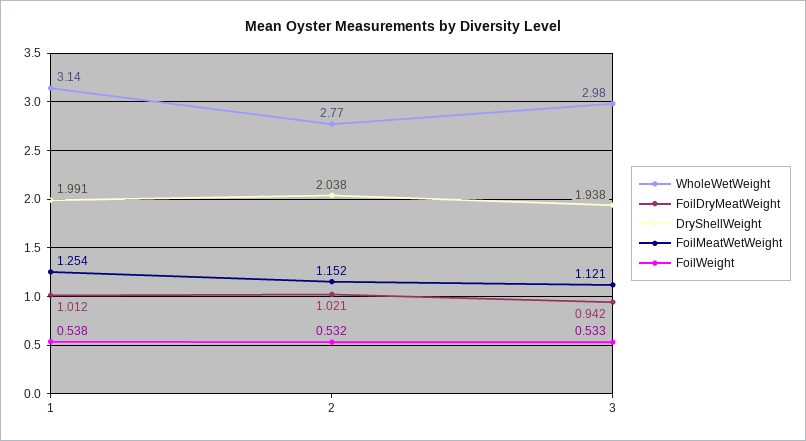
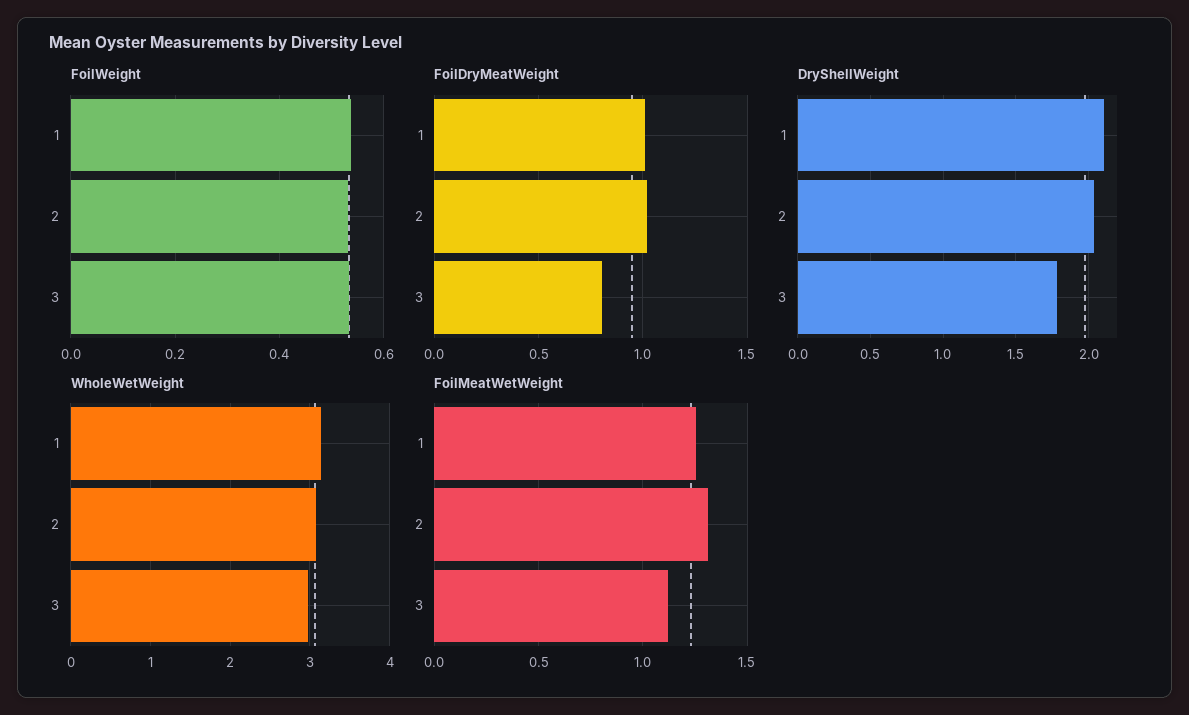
DryShellWeight, 1: 1.991 -> 2.1
WholeWetWeight, 2: 2.77 -> 3.1
FoilMeatWetWeight, 2: 1.152 -> 1.3
FoilDryMeatWeight, 3: 0.942 -> 0.8
DryShellWeight, 3: 1.938 -> 1.8

